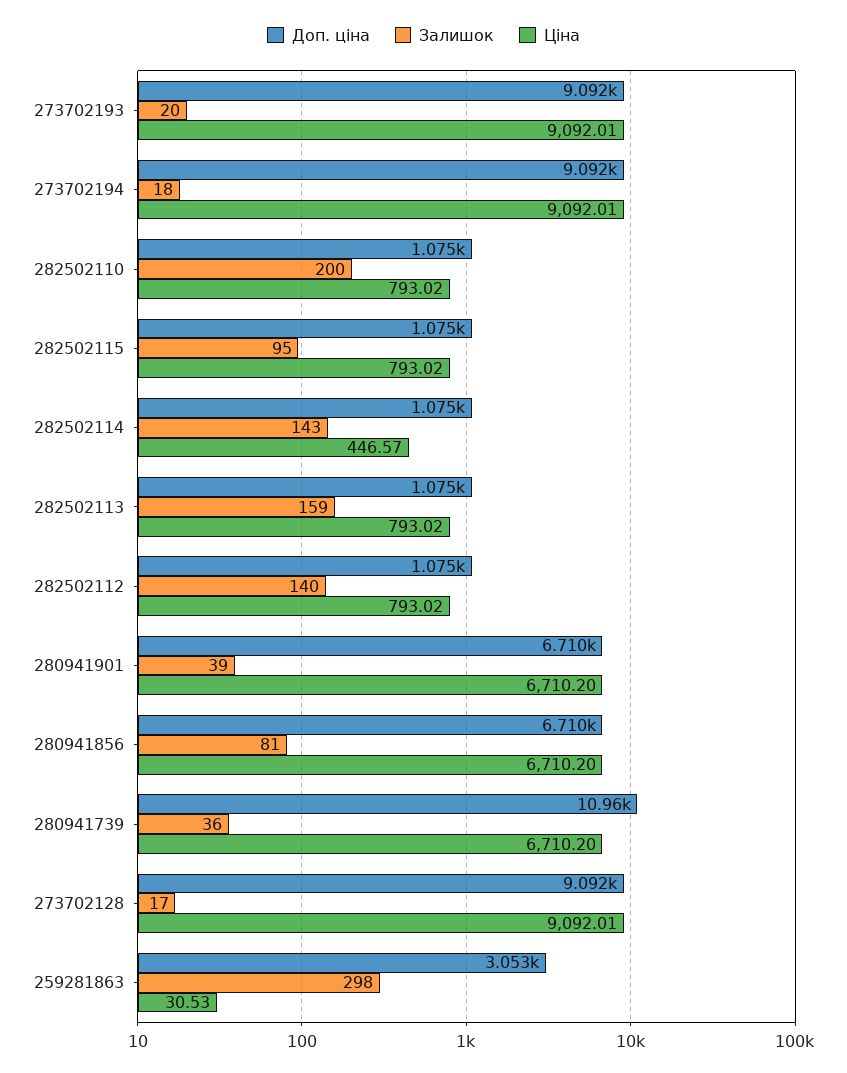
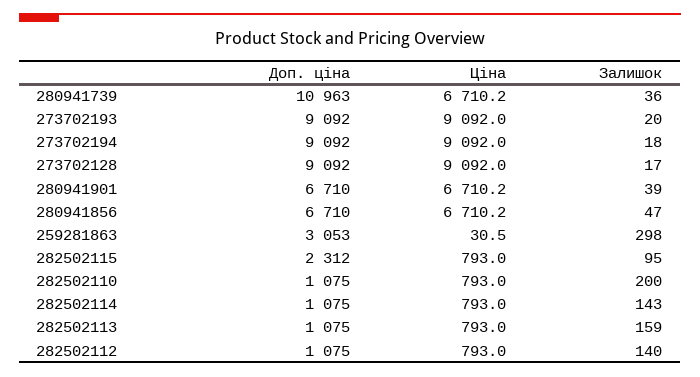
Доп. ціна, 282502115: 1075 -> 2312
Ціна, 282502114: 446.57 -> 793
Залишок, 280941856: 81 -> 47

